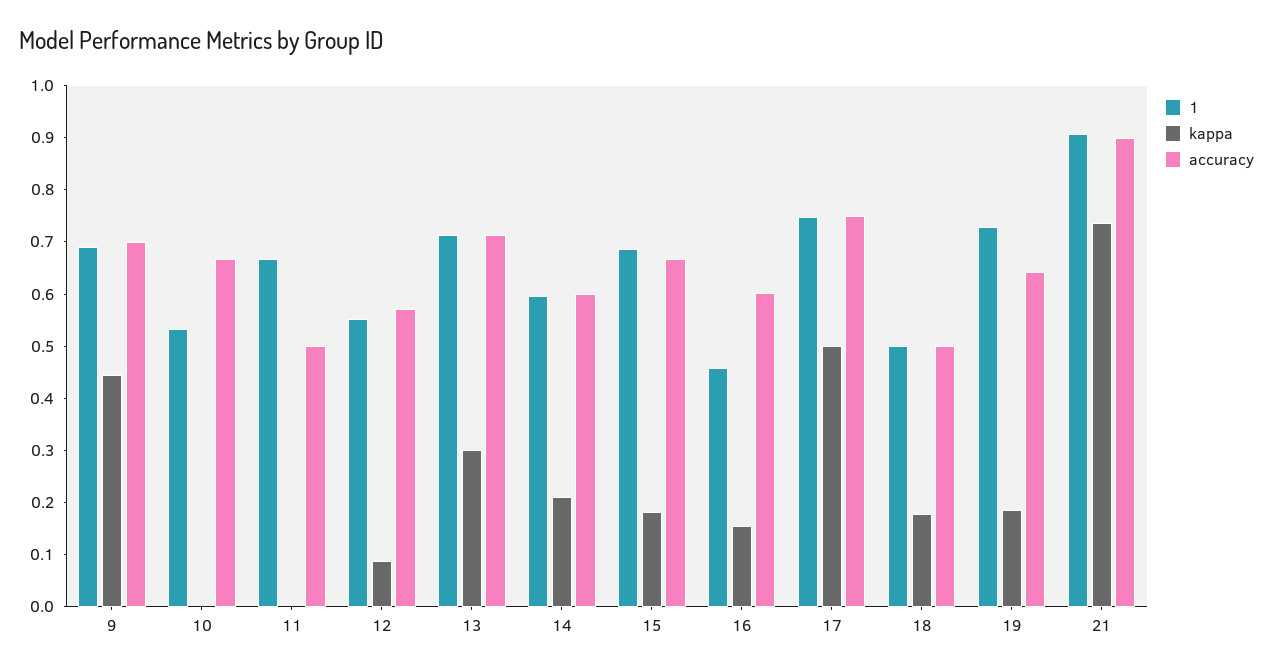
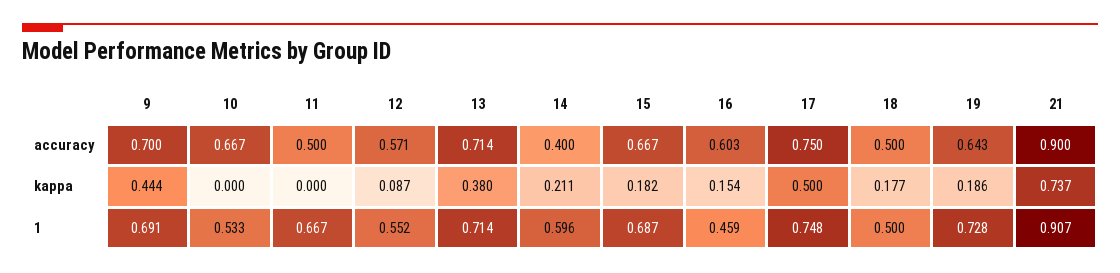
kappa, 13: 0.3 -> 0.38
accuracy, 14: 0.6 -> 0.4

